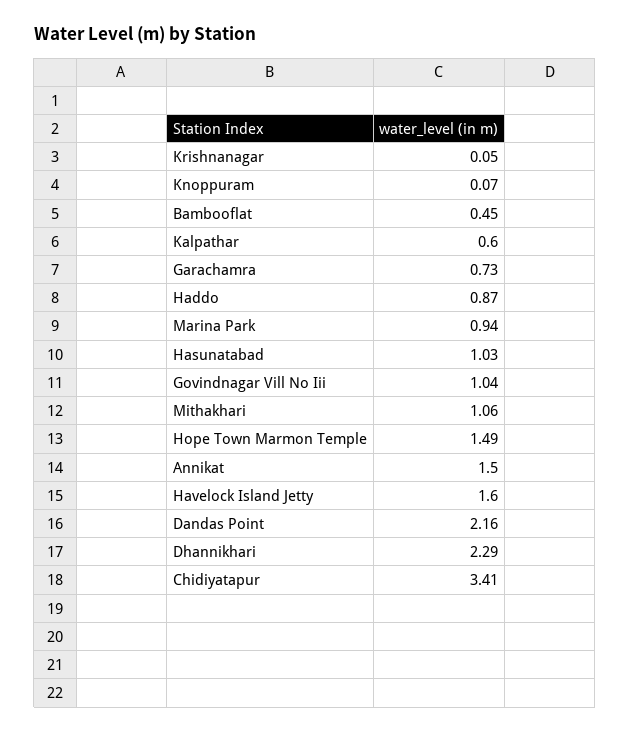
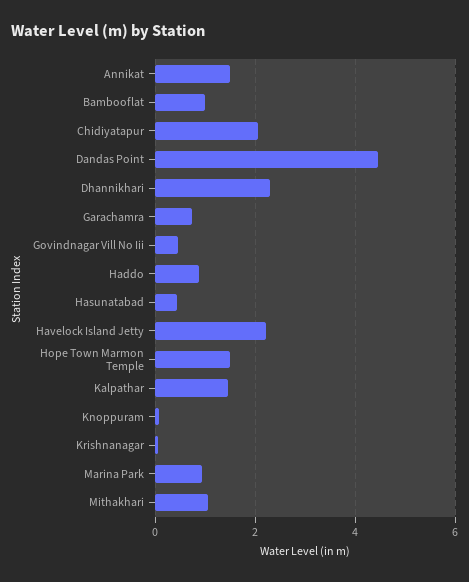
Bambooflat: 0.45 -> 1
Kalpathar: 0.6 -> 1.4
Hasunatabad: 1.03 -> 0.4
Govindnagar Vill No Iii: 1.04 -> 0.4
Havelock Island Jetty: 1.6 -> 2.2
Dandas Point: 2.16 -> 4.4
Chidiyatapur: 3.41 -> 2

